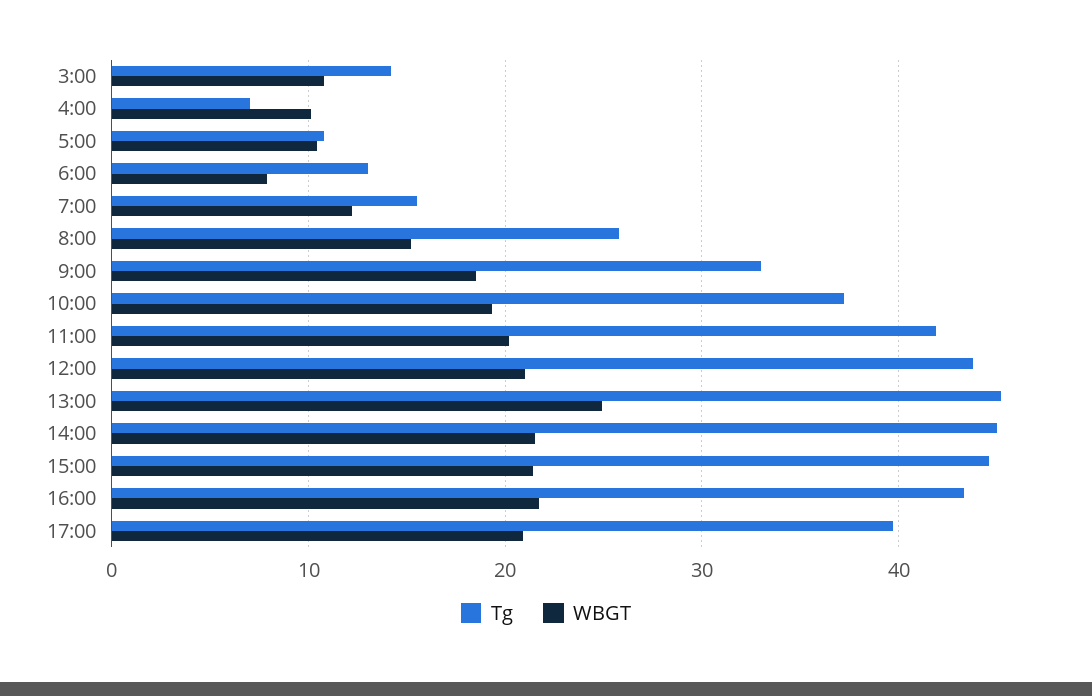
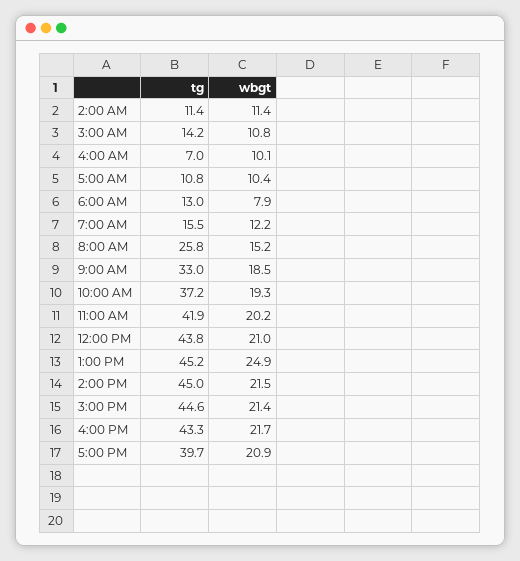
Tg, 2:00 AM: none -> 11.4
WBGT, 2:00 AM: none -> 11.4

